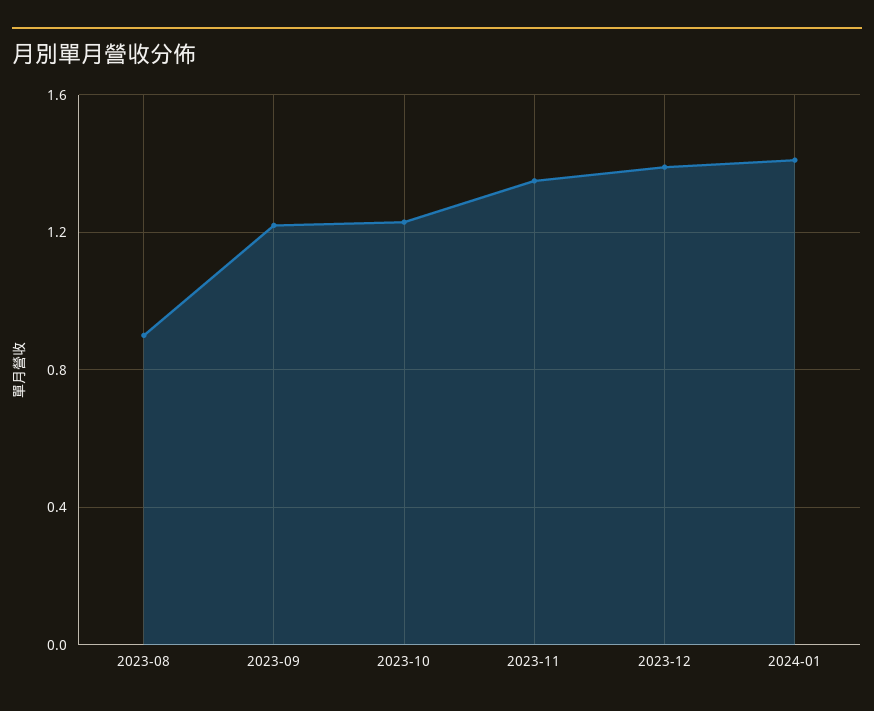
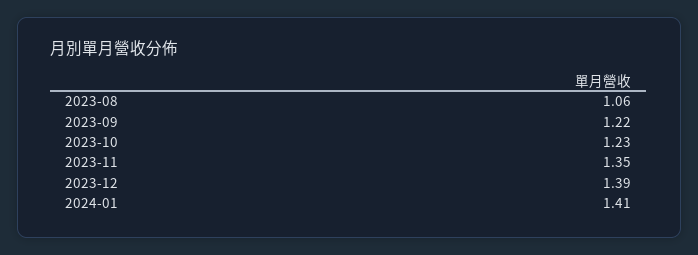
2023-08: 0.9 -> 1.06

